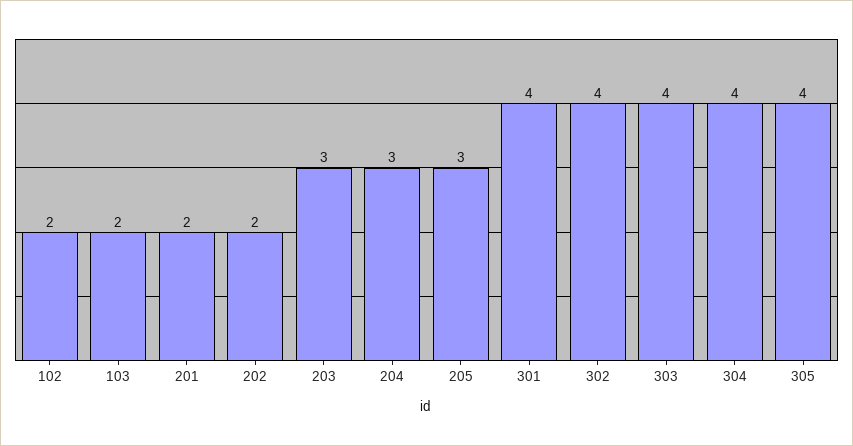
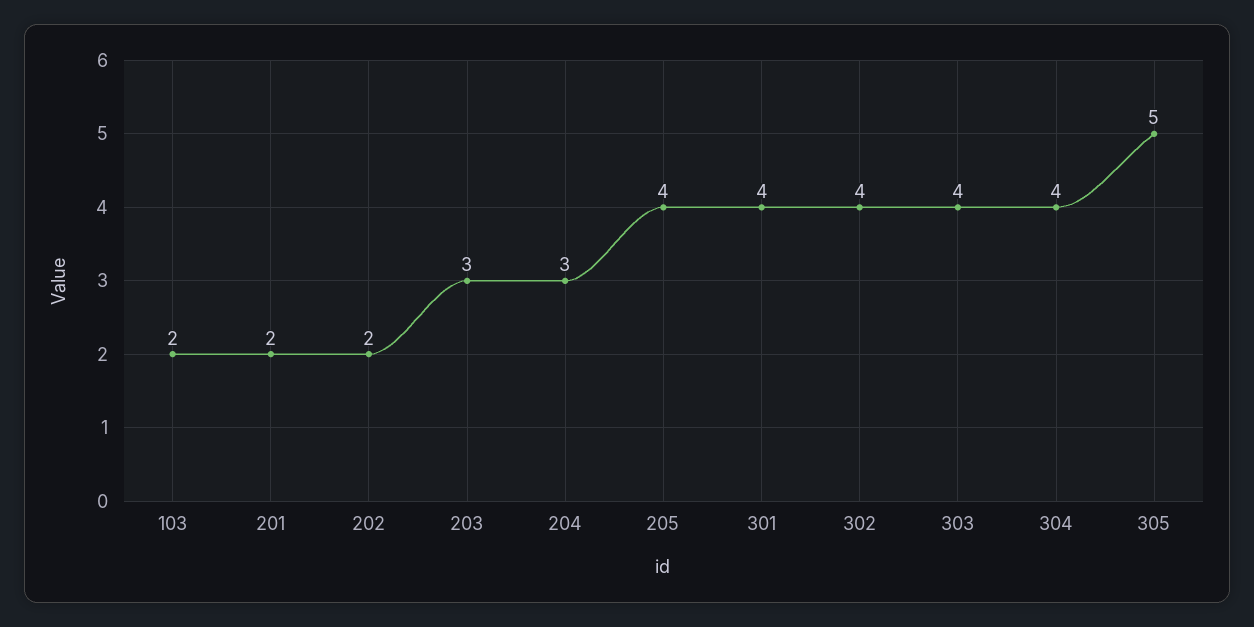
102: 2 -> none
205: 3 -> 4
305: 4 -> 5

